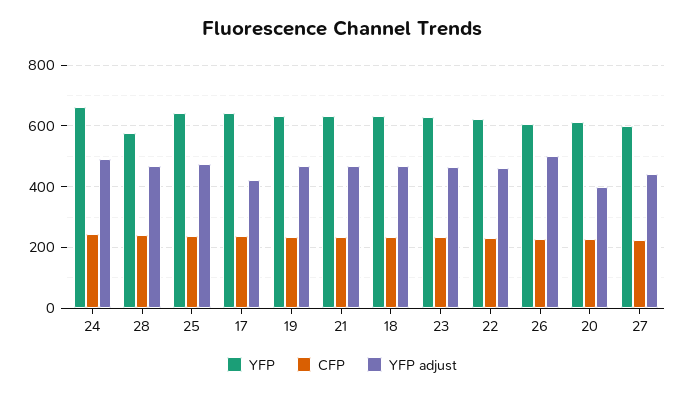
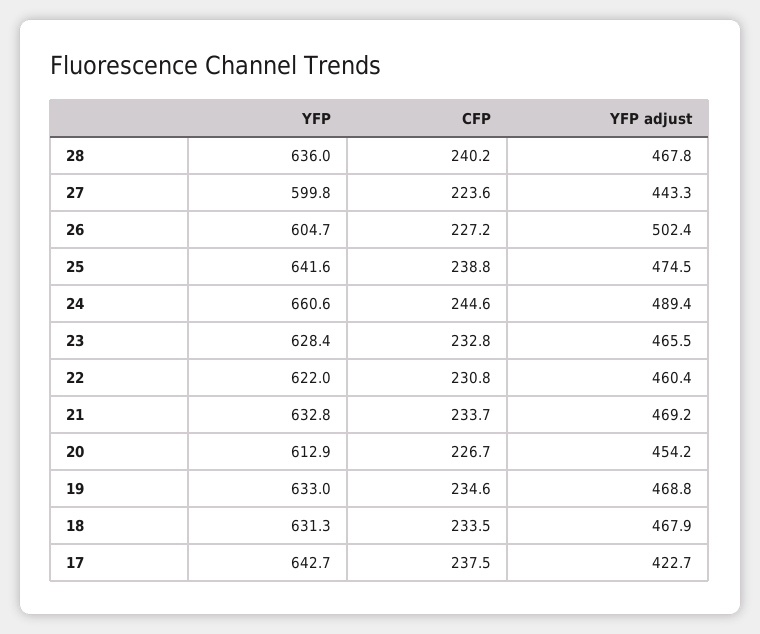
YFP, 28: 580 -> 636
YFP adjust, 20: 400 -> 454.2

